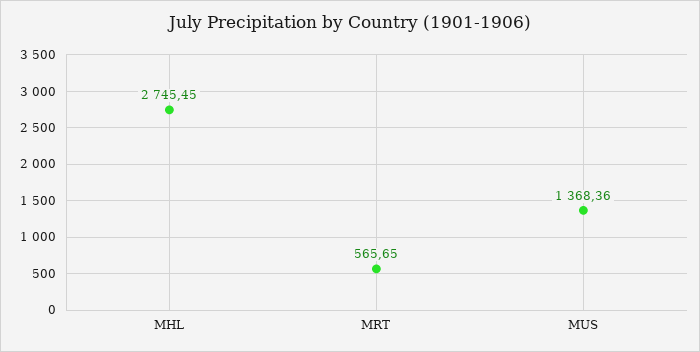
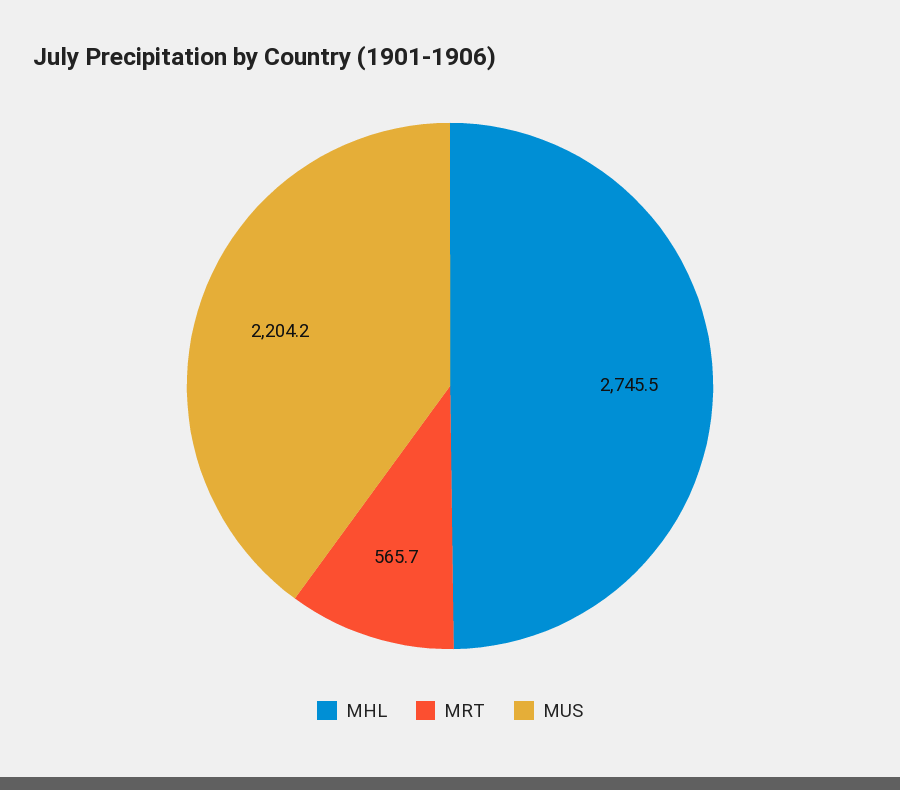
MUS: 1368.36 -> 2204.2

